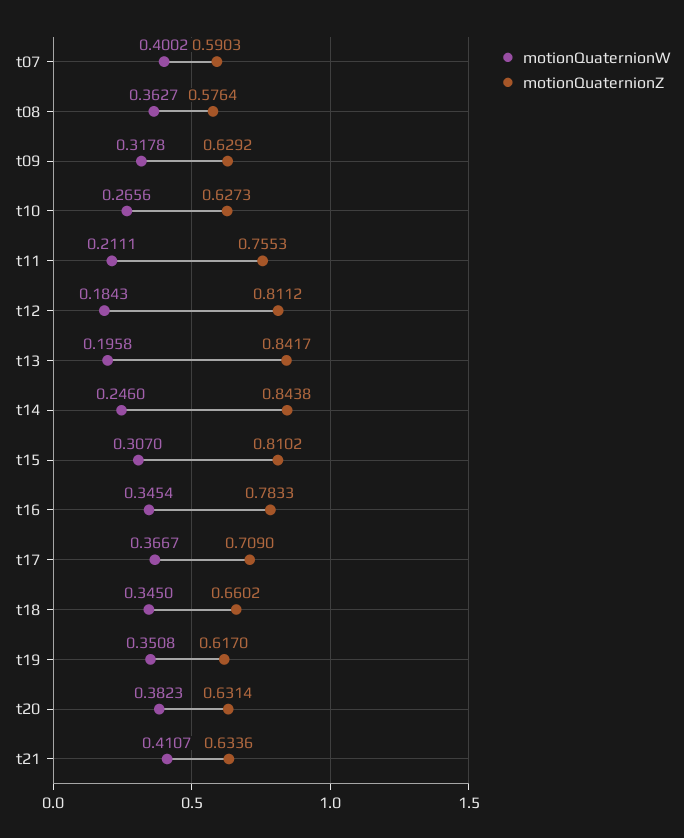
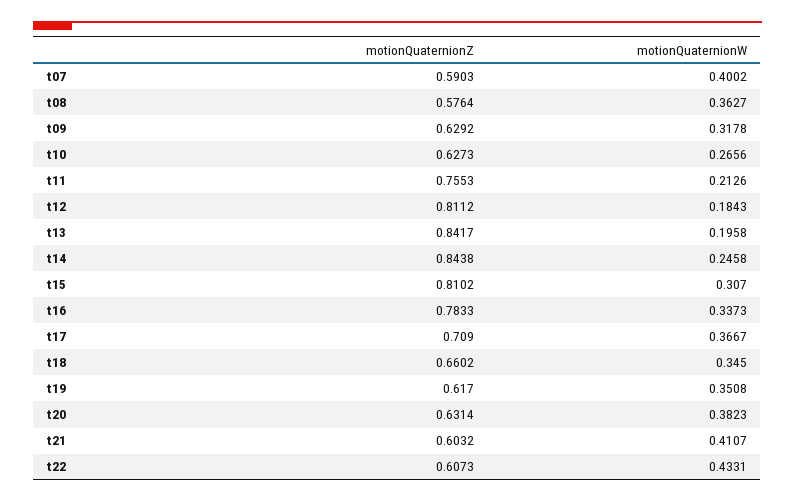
motionQuaternionW, t11: 0.2111 -> 0.2126
motionQuaternionW, t14: 0.246 -> 0.2458
motionQuaternionW, t16: 0.3454 -> 0.3373
motionQuaternionZ, t21: 0.6336 -> 0.6032
motionQuaternionZ, t22: none -> 0.6073
motionQuaternionW, t22: none -> 0.4331

